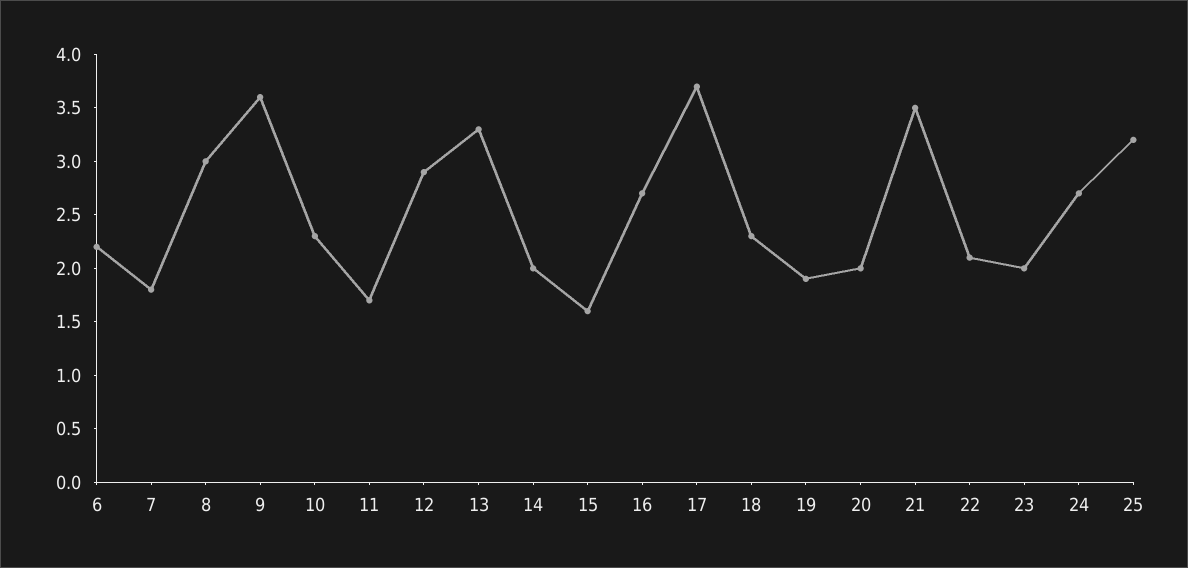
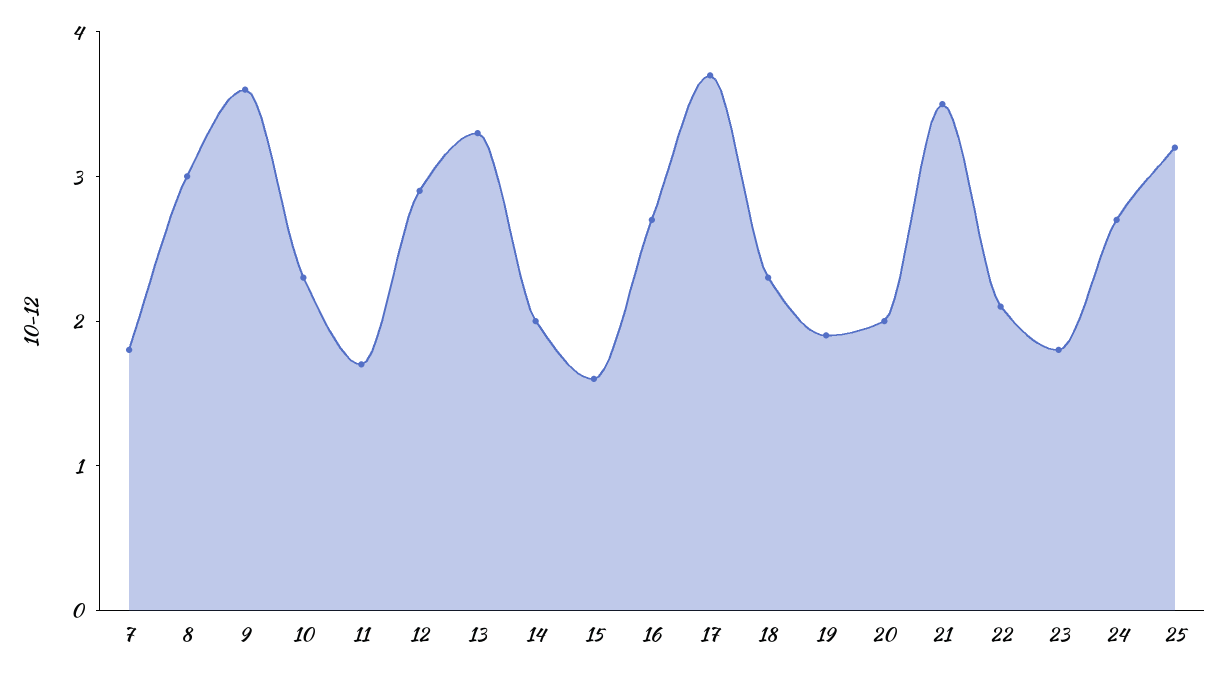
6: 2.2 -> none
23: 2 -> 1.8

